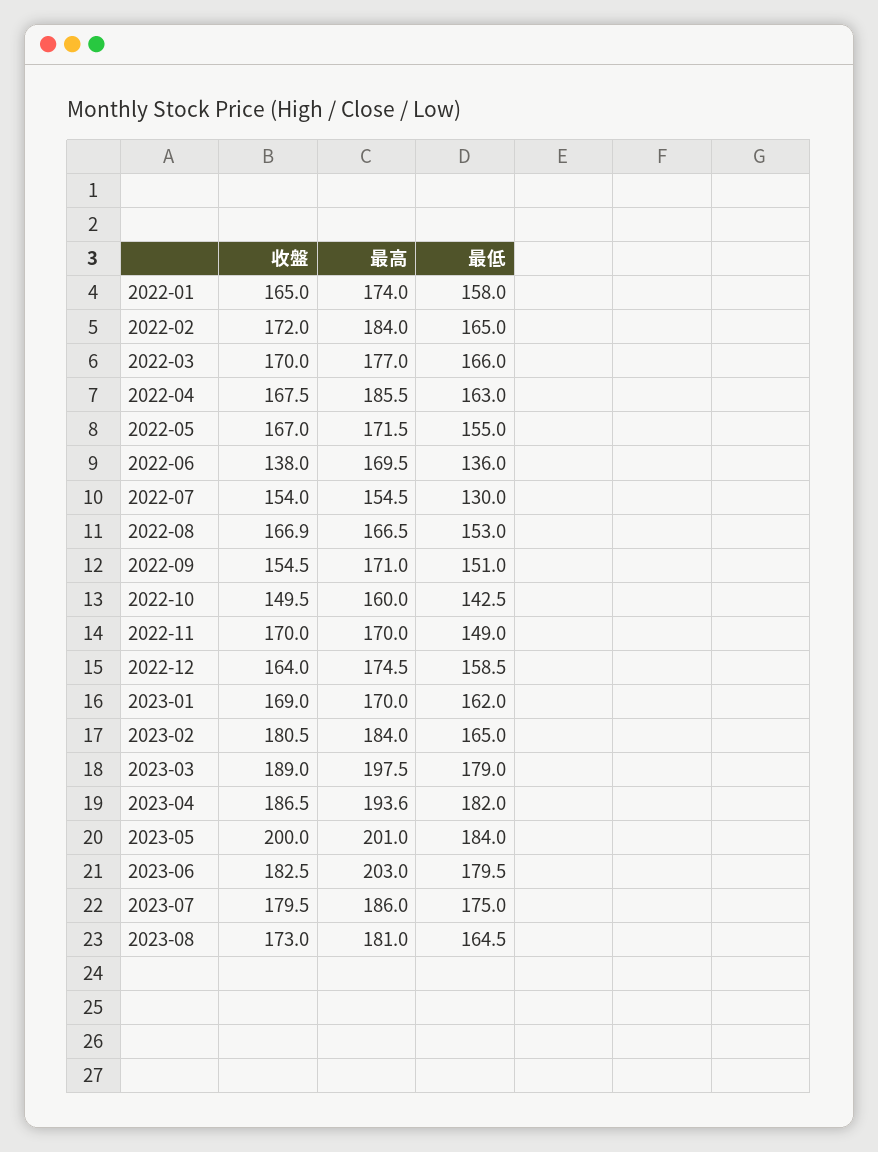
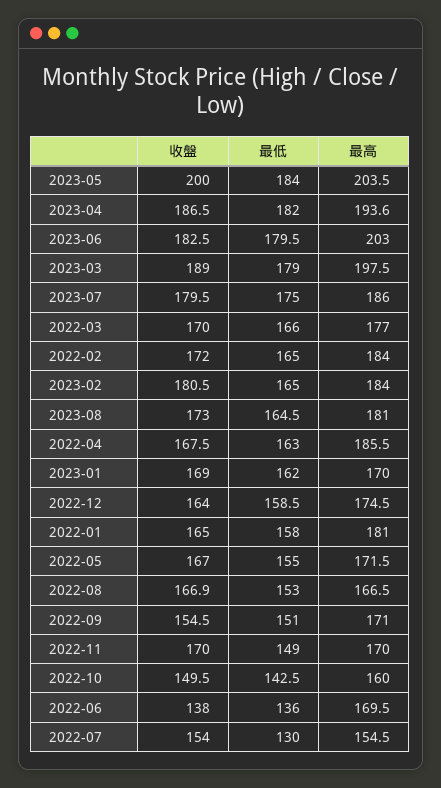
最高, 2022-01: 174 -> 181
最高, 2023-05: 201 -> 203.5

